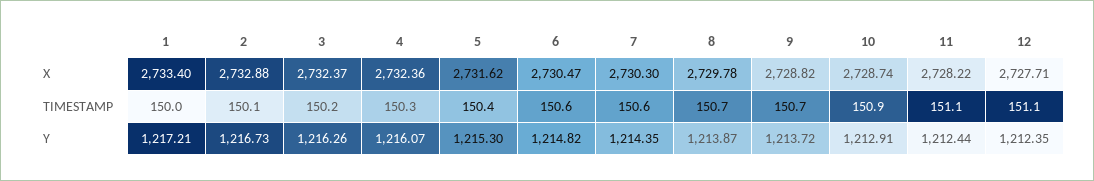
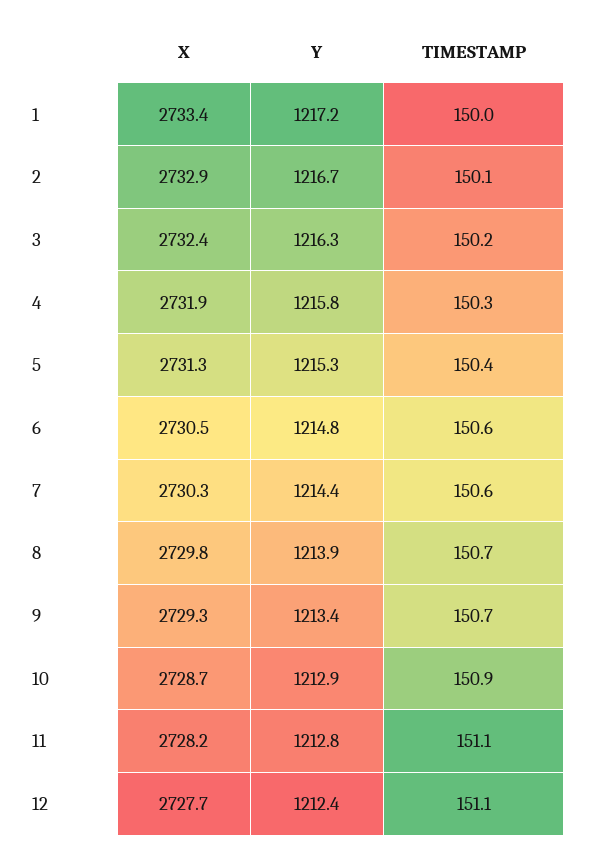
4, X: 2732.36 -> 2731.9
5, X: 2731.62 -> 2731.3
9, X: 2728.82 -> 2729.3
4, Y: 1216.07 -> 1215.8
9, Y: 1213.72 -> 1213.4
11, Y: 1212.44 -> 1212.8

